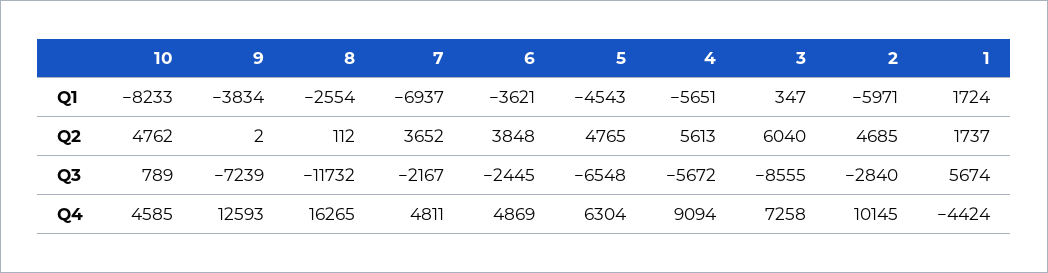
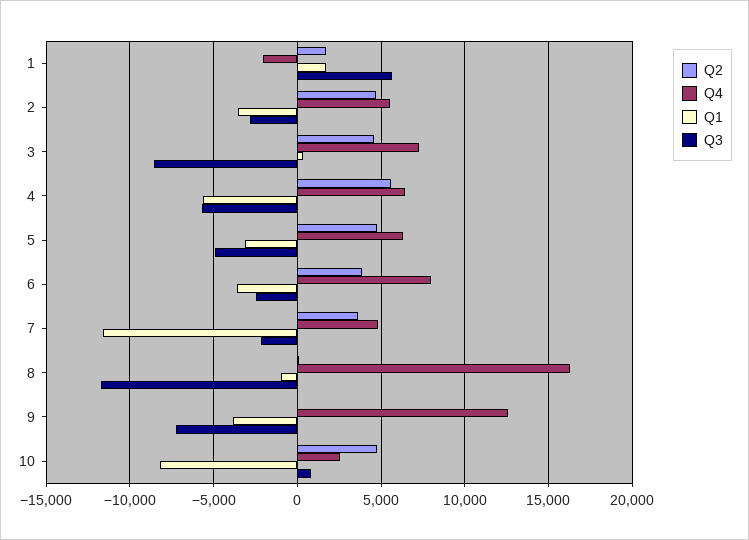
Q1, 8: -2554 -> -1000
Q1, 7: -6937 -> -11500
Q1, 5: -4543 -> -3000
Q1, 2: -5971 -> -3500
Q2, 3: 6040 -> 4500
Q3, 5: -6548 -> -5000
Q4, 10: 4585 -> 2500
Q4, 6: 4869 -> 8000
Q4, 4: 9094 -> 6500
Q4, 2: 10145 -> 5500
Q4, 1: -4424 -> -2000

